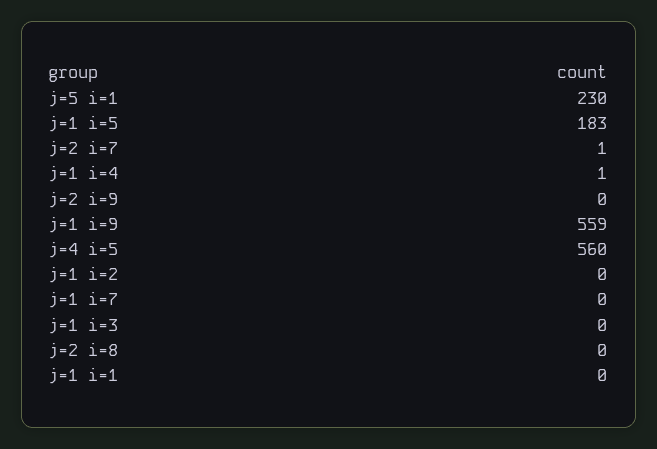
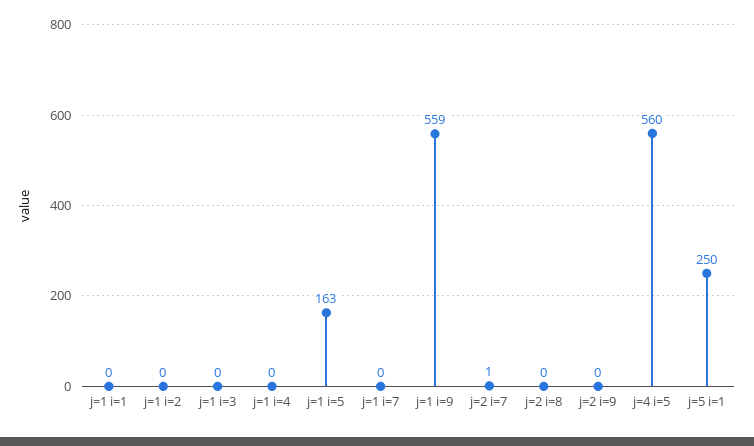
j=5 i=1: 230 -> 250
j=1 i=5: 183 -> 163
j=1 i=4: 1 -> 0

